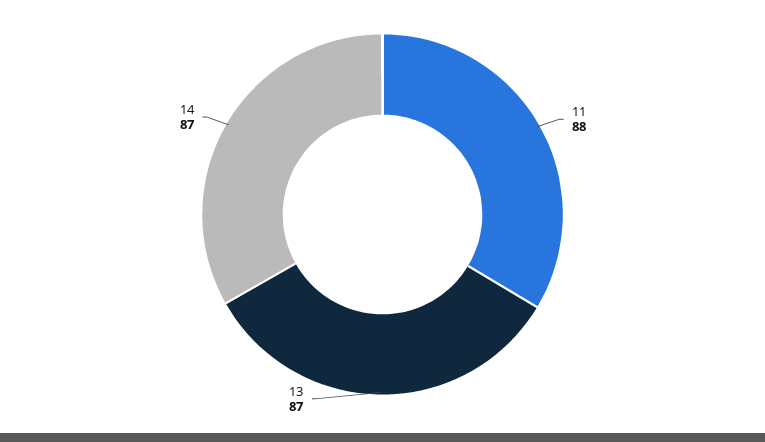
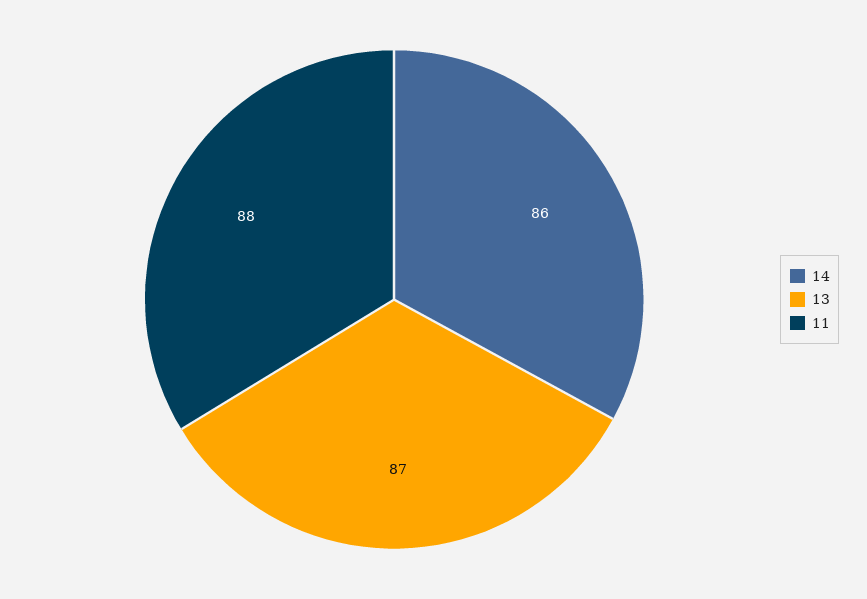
14: 87 -> 86

